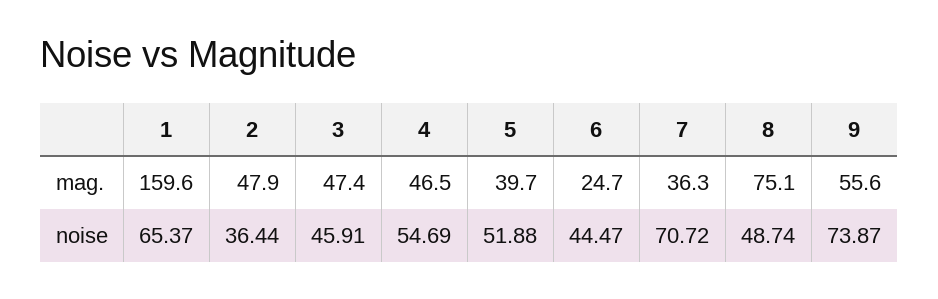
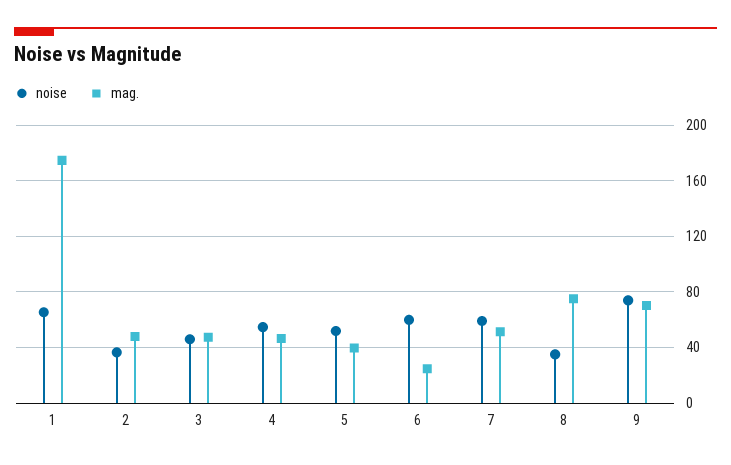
mag., 1: 159.6 -> 175
mag., 7: 36.3 -> 50
mag., 9: 55.6 -> 70
noise, 6: 44.47 -> 60
noise, 7: 70.72 -> 60
noise, 8: 48.74 -> 35

